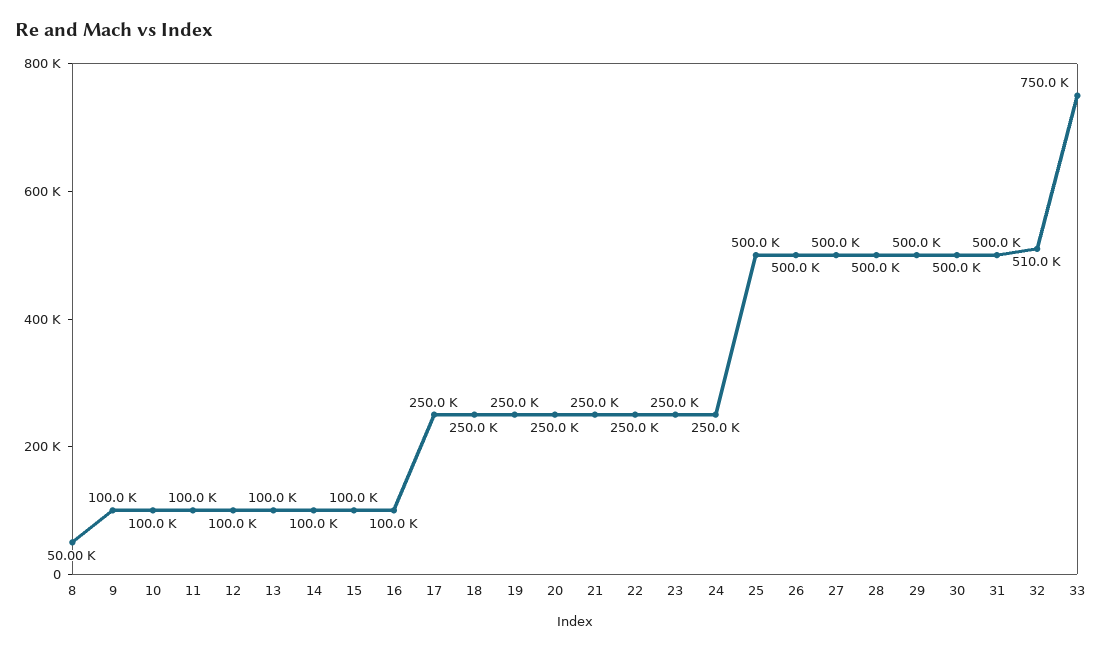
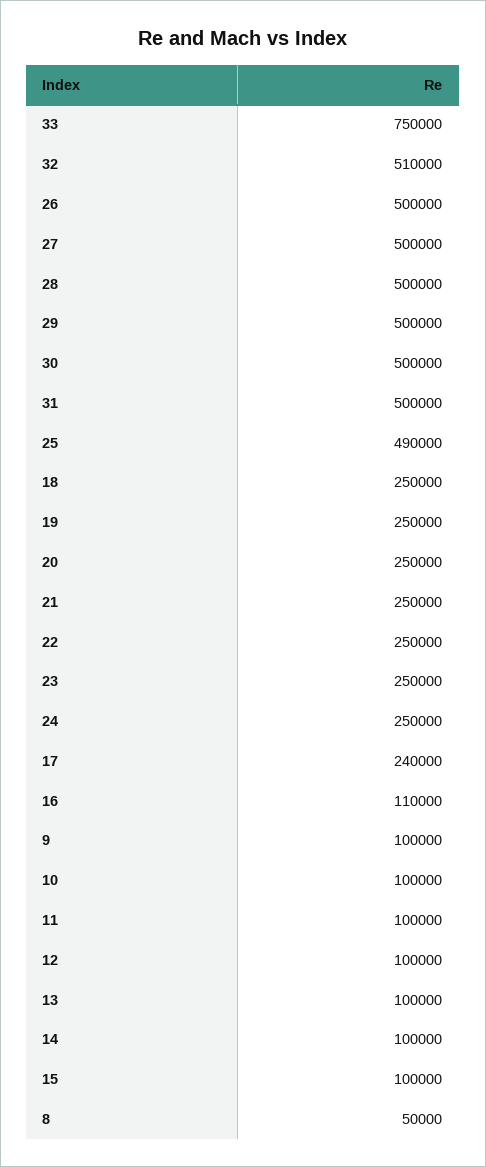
16: 100000 -> 110000
17: 250000 -> 240000
25: 500000 -> 490000

